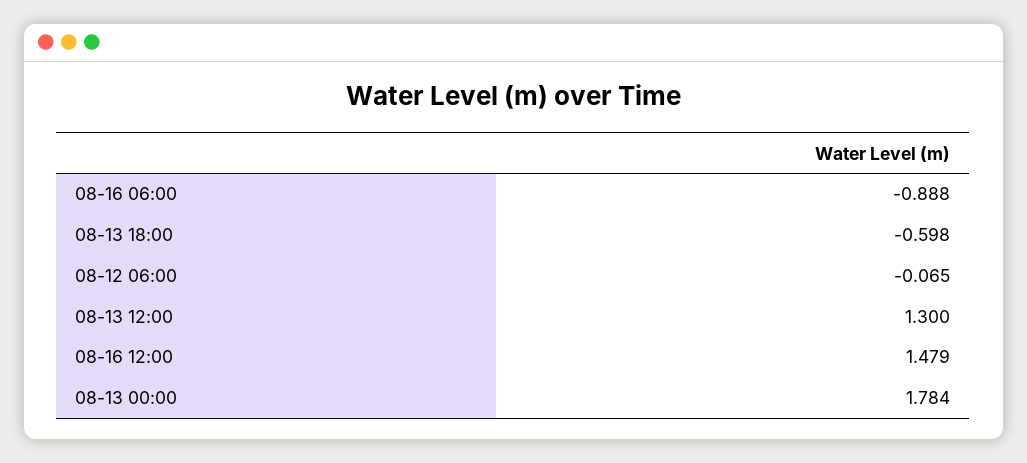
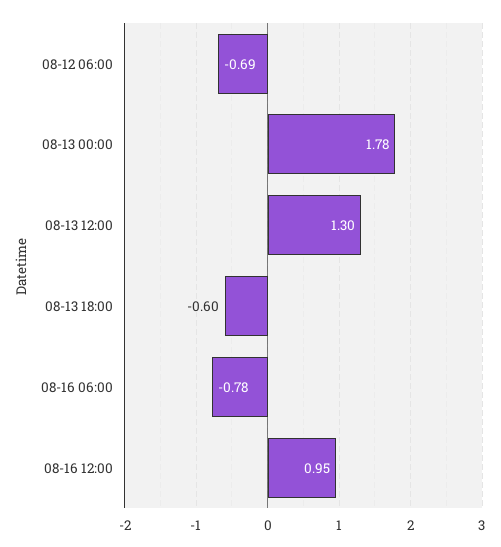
08-16 06:00: -0.888 -> -0.78
08-12 06:00: -0.065 -> -0.69
08-16 12:00: 1.479 -> 0.95

